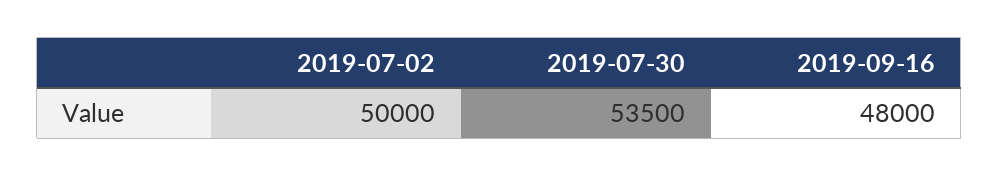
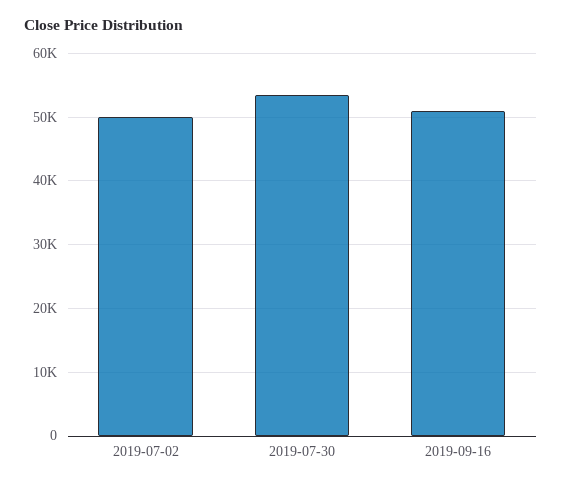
2019-09-16: 48000 -> 51000

